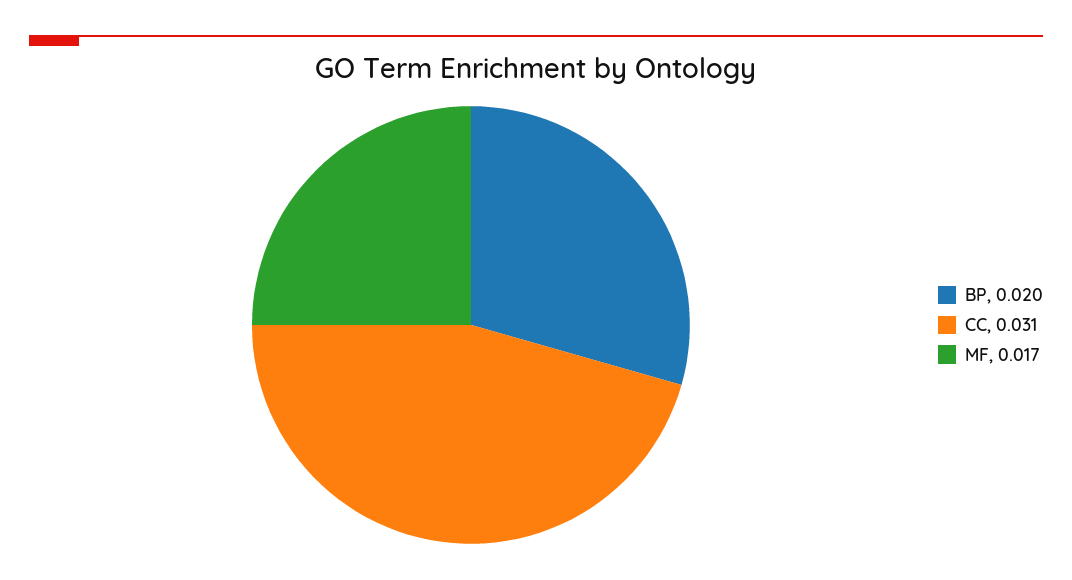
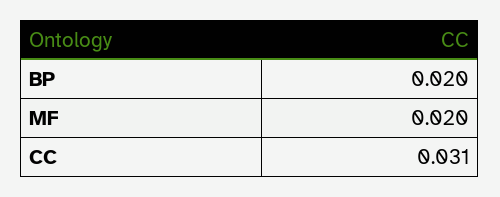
MF: 0.017 -> 0.02

